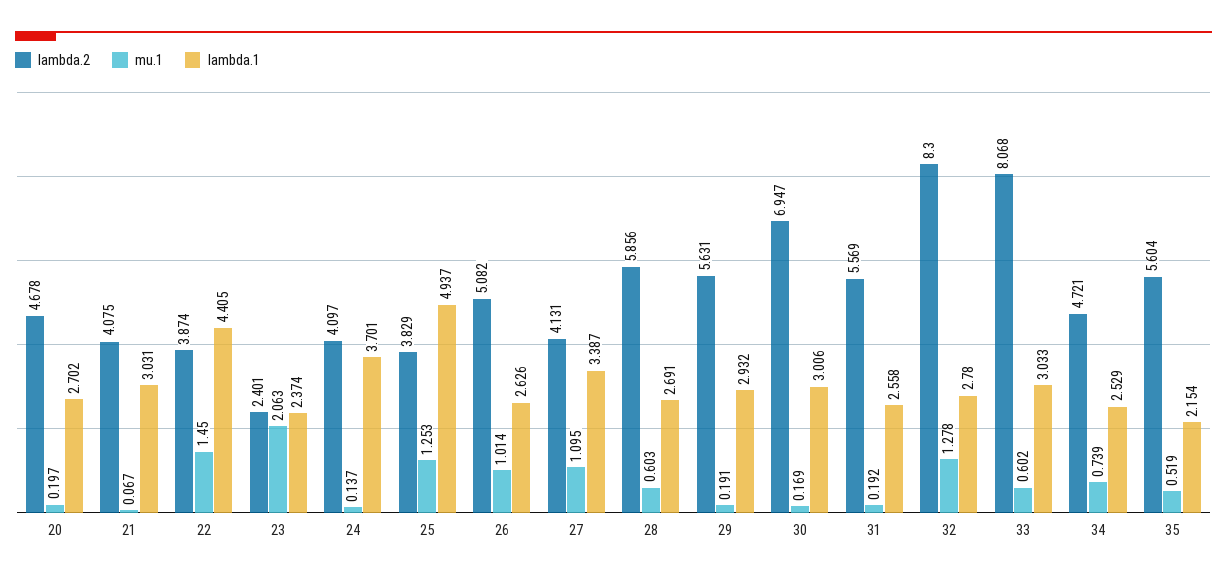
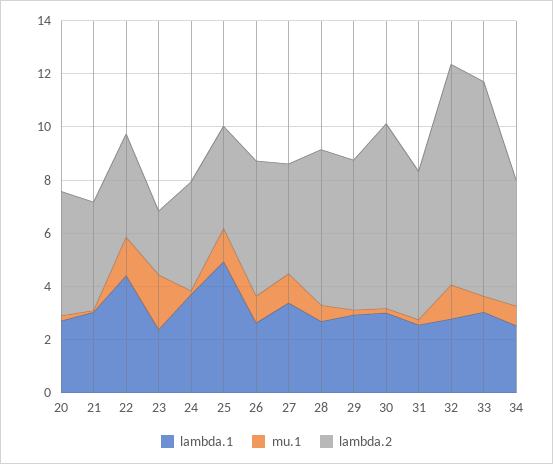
lambda.2, 35: 5.604 -> none
mu.1, 35: 0.519 -> none
lambda.1, 35: 2.154 -> none

